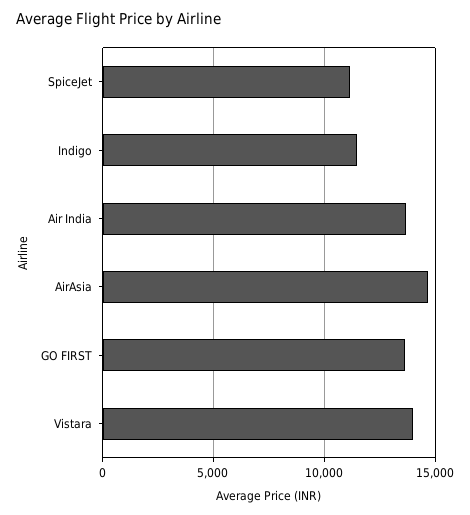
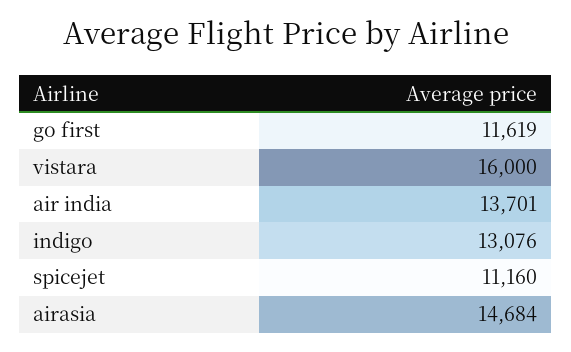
Indigo: 11500 -> 13076
GO FIRST: 13500 -> 11619
Vistara: 14000 -> 16000

